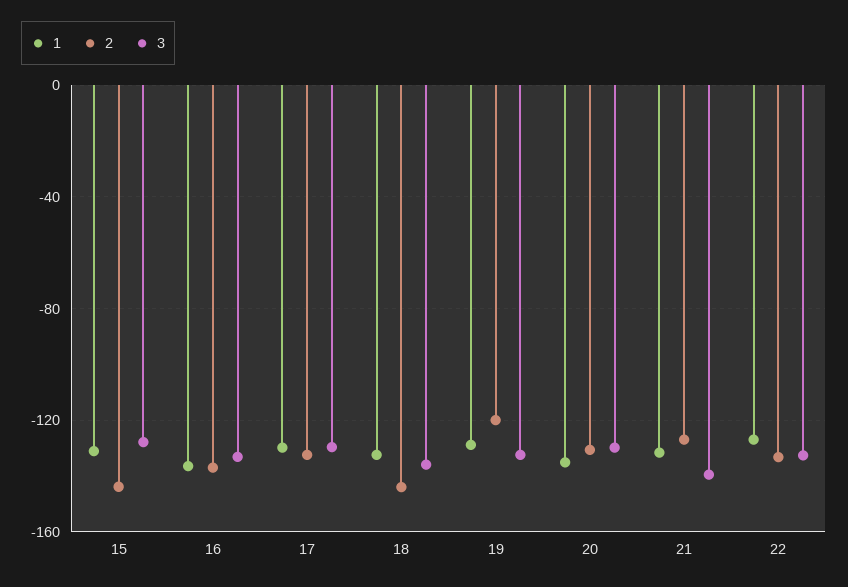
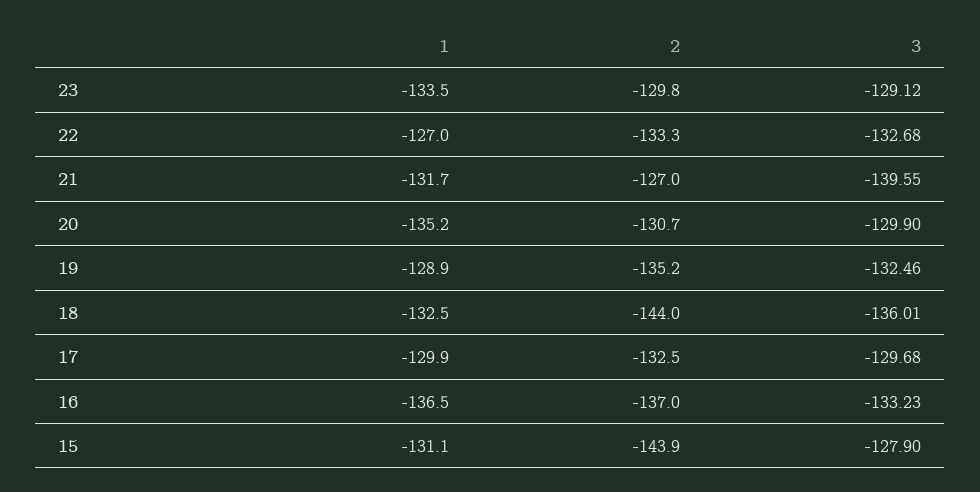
2, 19: -120 -> -135.2
1, 23: none -> -133.5
2, 23: none -> -129.8
3, 23: none -> -129.12

